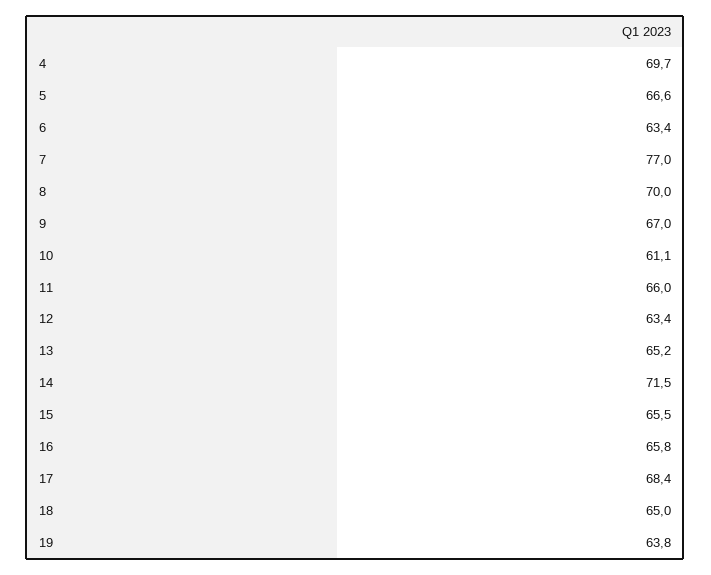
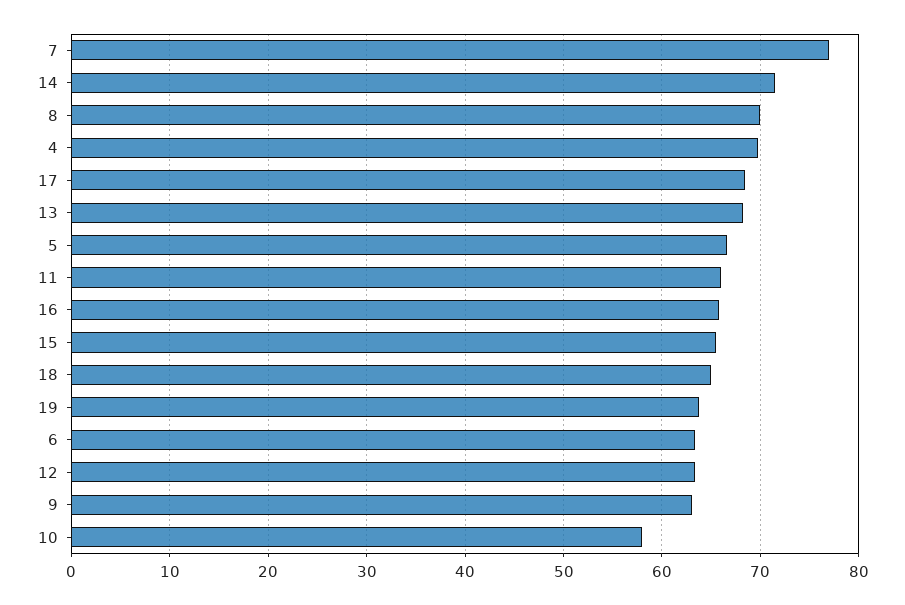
9: 67 -> 63
10: 61.1 -> 58
13: 65.2 -> 68

